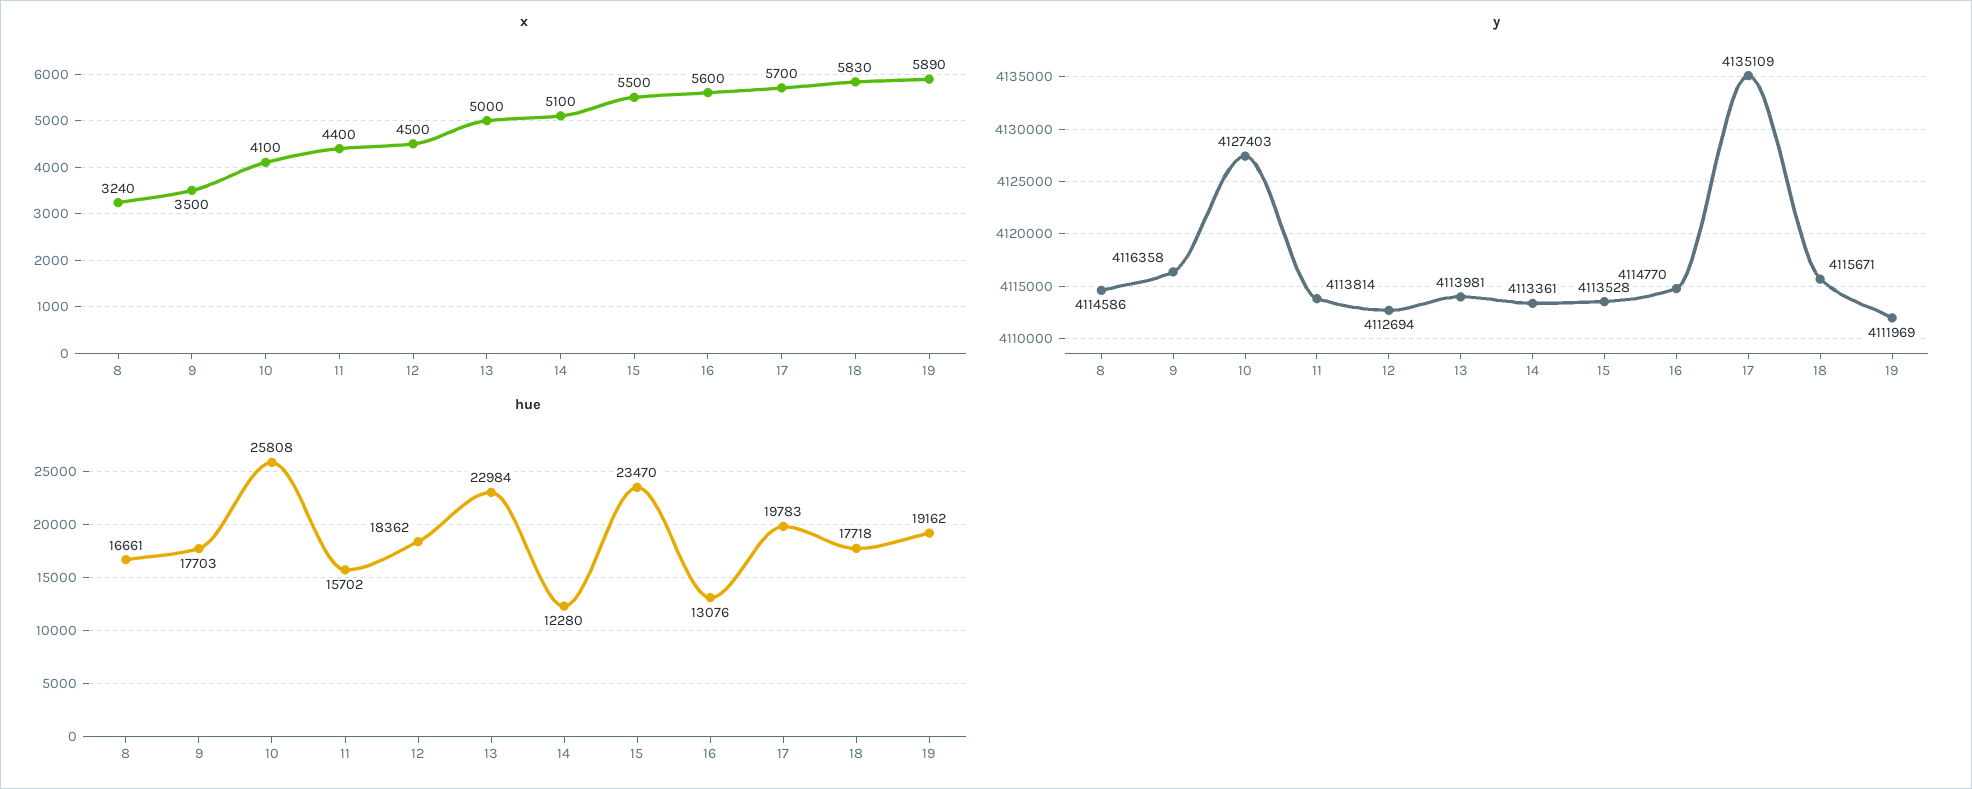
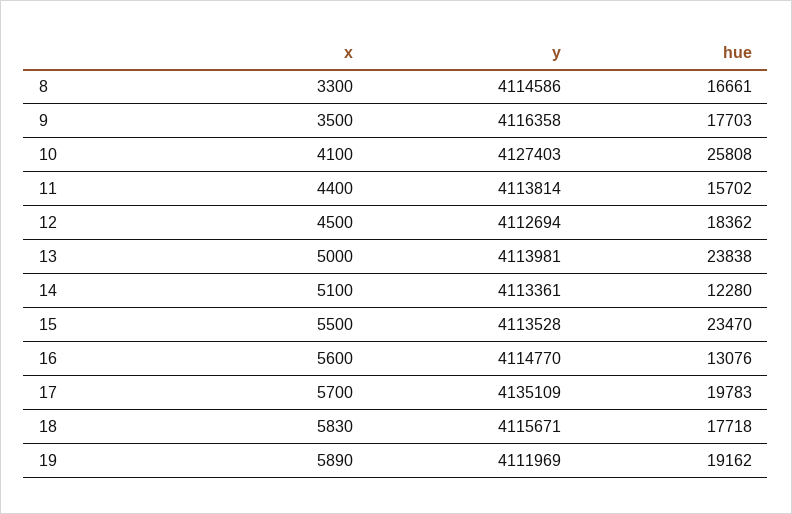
x, 8: 3240 -> 3300
hue, 13: 22984 -> 23838

